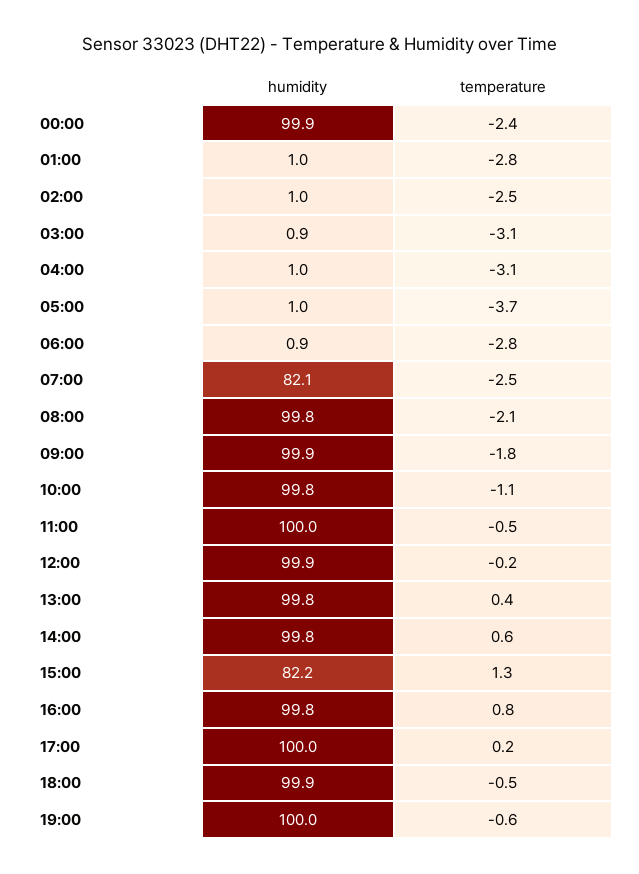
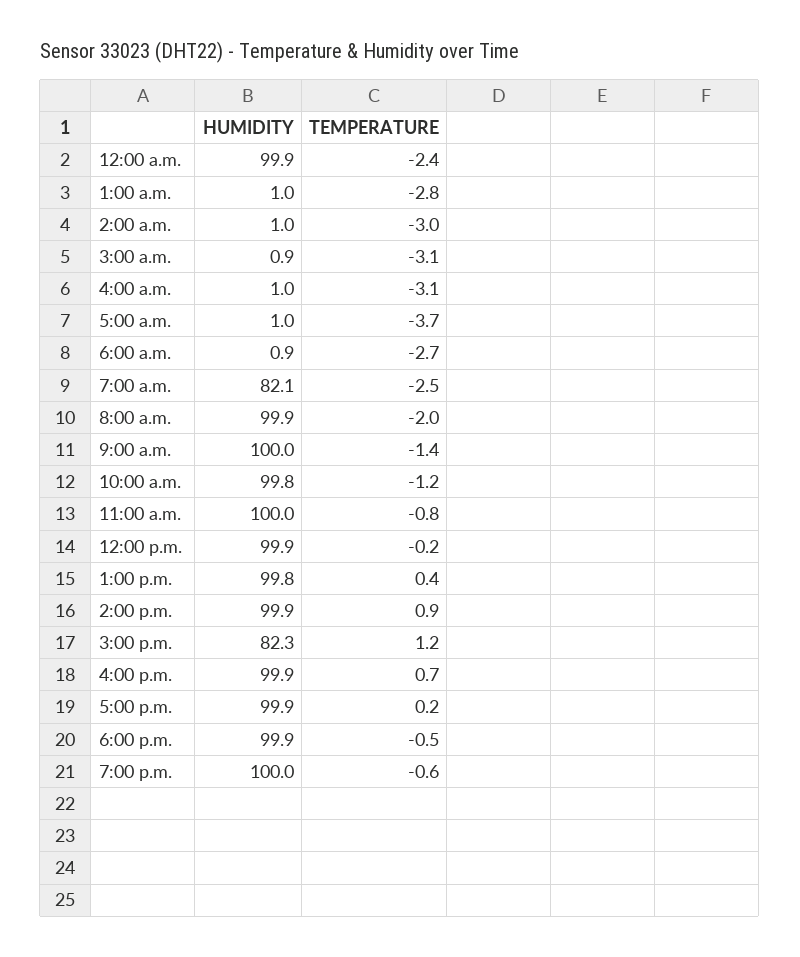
temperature, 02:00: -2.5 -> -3
temperature, 06:00: -2.8 -> -2.7
humidity, 08:00: 99.8 -> 99.9
temperature, 08:00: -2.1 -> -2
humidity, 09:00: 99.9 -> 100
temperature, 09:00: -1.8 -> -1.4
temperature, 10:00: -1.1 -> -1.2
temperature, 11:00: -0.5 -> -0.8
humidity, 14:00: 99.8 -> 99.9
temperature, 14:00: 0.6 -> 0.9
humidity, 15:00: 82.2 -> 82.3
temperature, 15:00: 1.3 -> 1.2
humidity, 16:00: 99.8 -> 99.9
temperature, 16:00: 0.8 -> 0.7
humidity, 17:00: 100 -> 99.9

